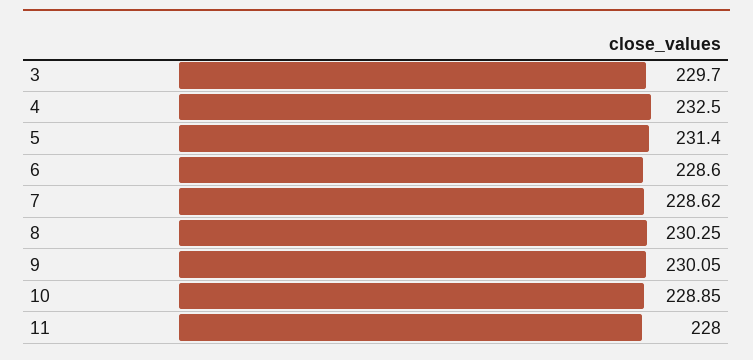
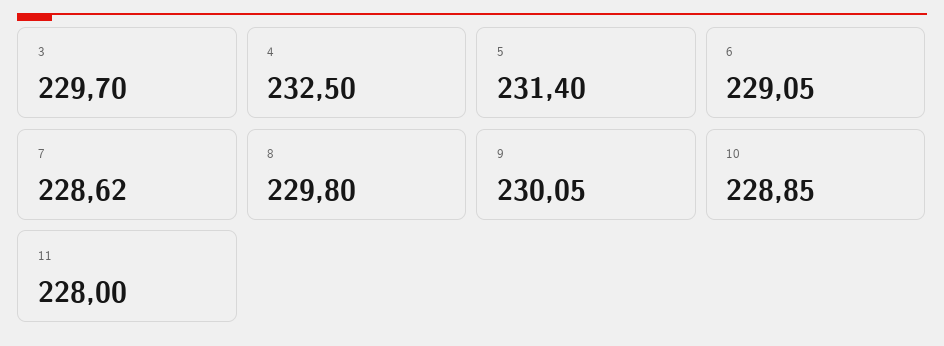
6: 228.6 -> 229.05
8: 230.25 -> 229.8

